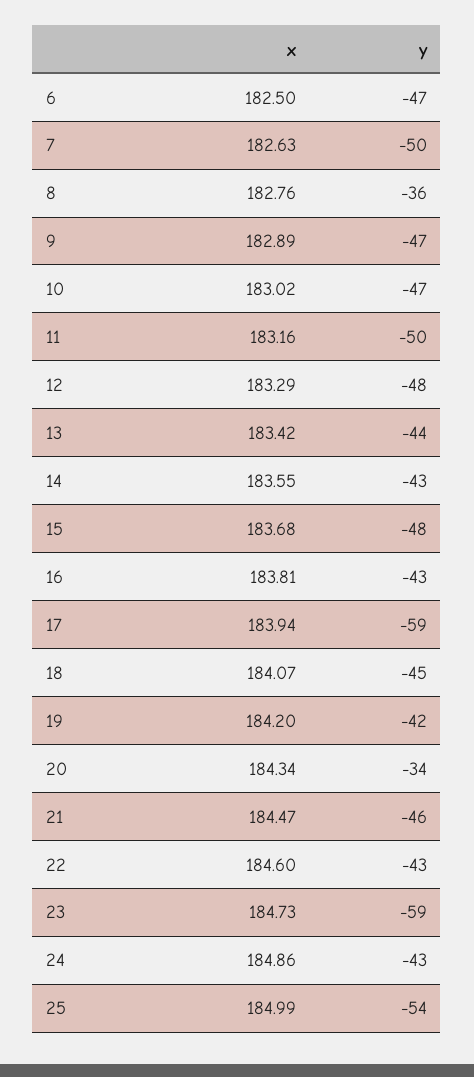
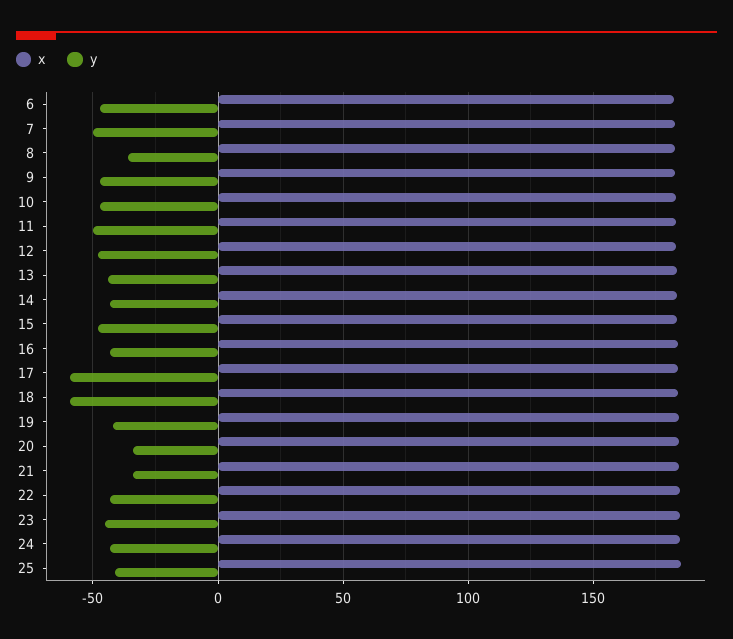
y, 18: -45 -> -60
y, 21: -46 -> -35
y, 23: -59 -> -45
y, 25: -54 -> -40

